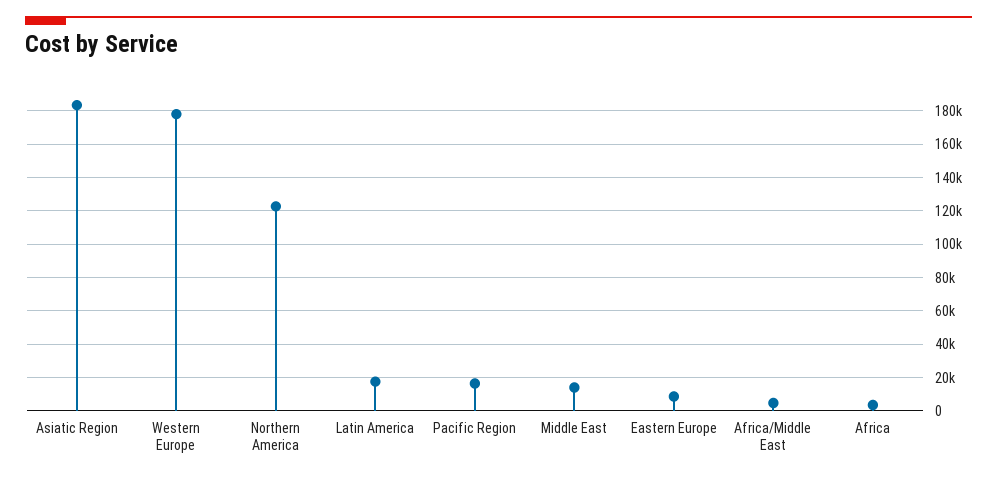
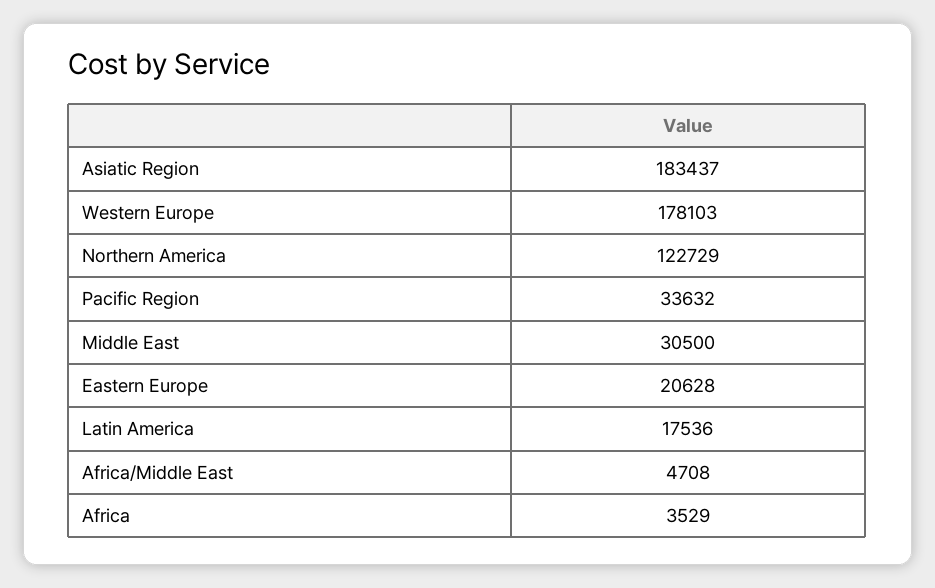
Pacific Region: 15000 -> 33632
Middle East: 15000 -> 30500
Eastern Europe: 10000 -> 20628

